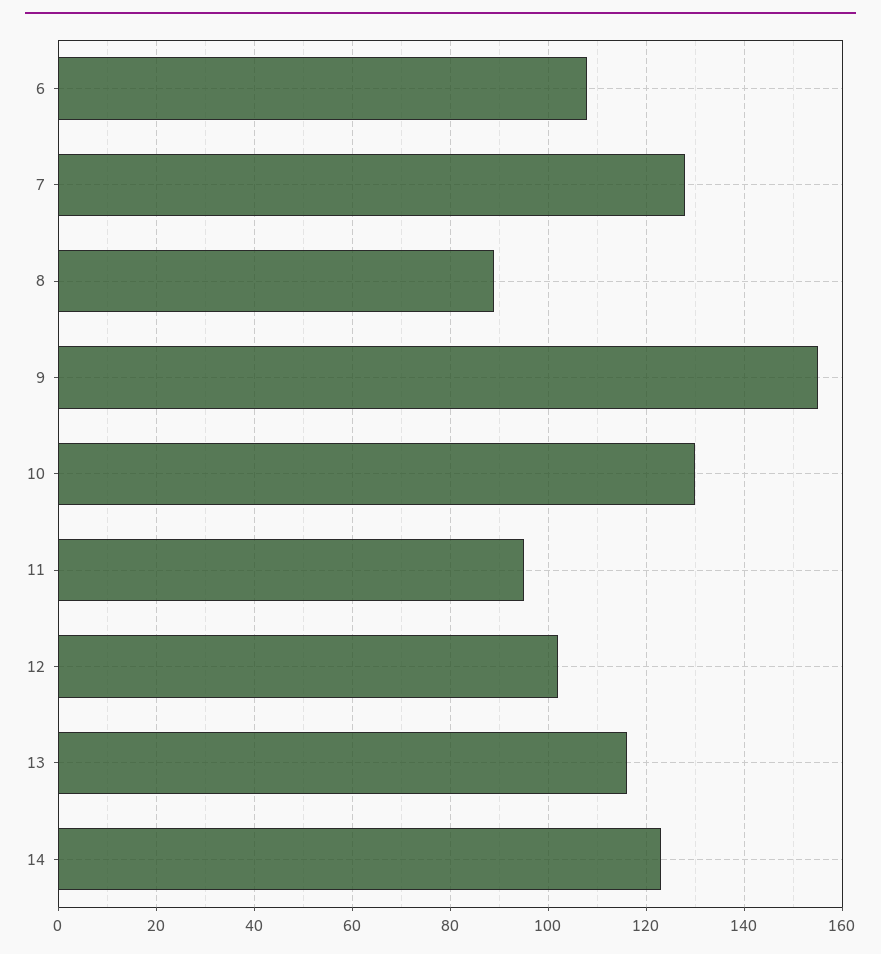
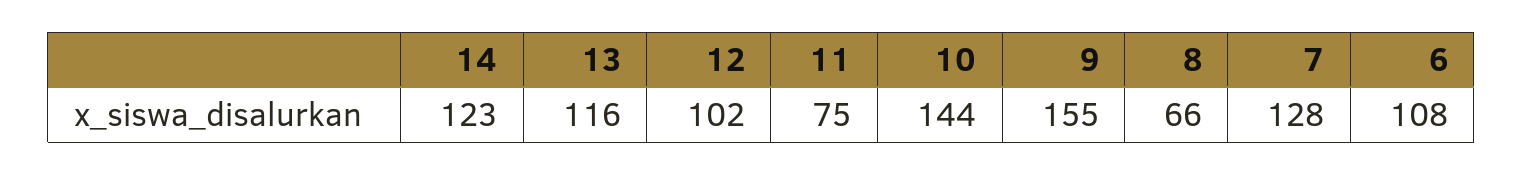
8: 90 -> 66
10: 130 -> 144
11: 95 -> 75

